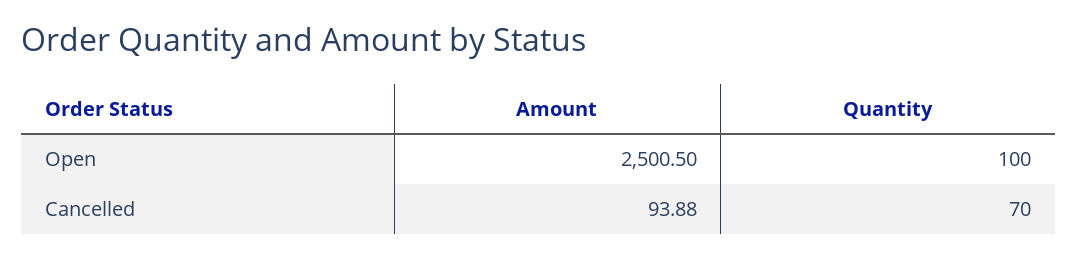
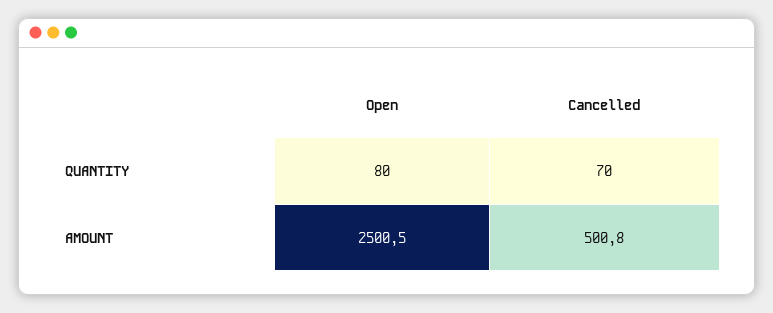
Quantity, Open: 100 -> 80
Amount, Cancelled: 93.88 -> 500.8

